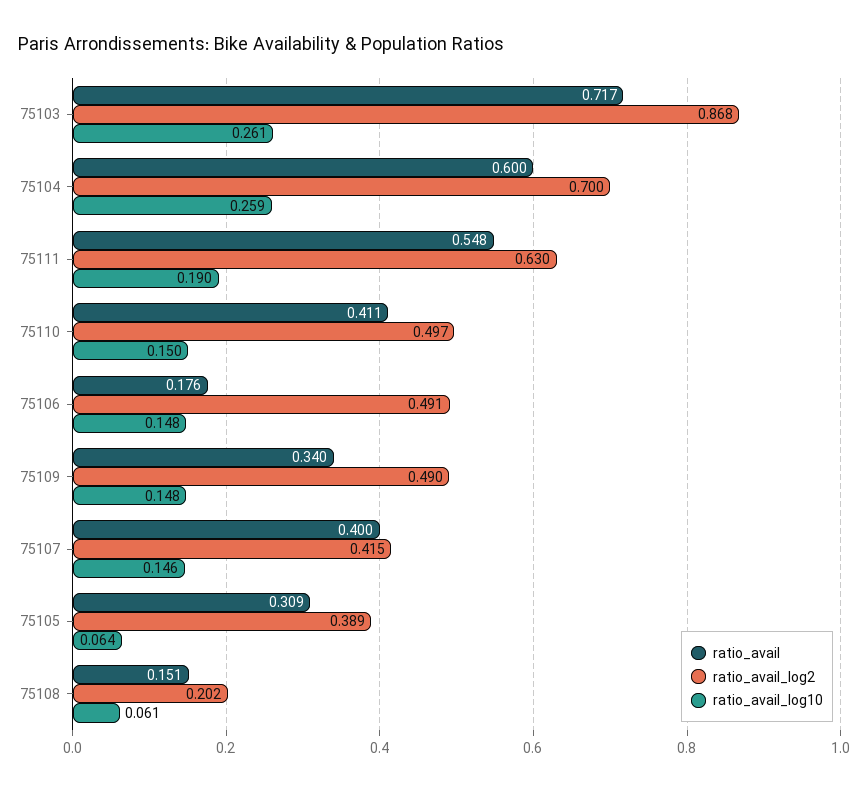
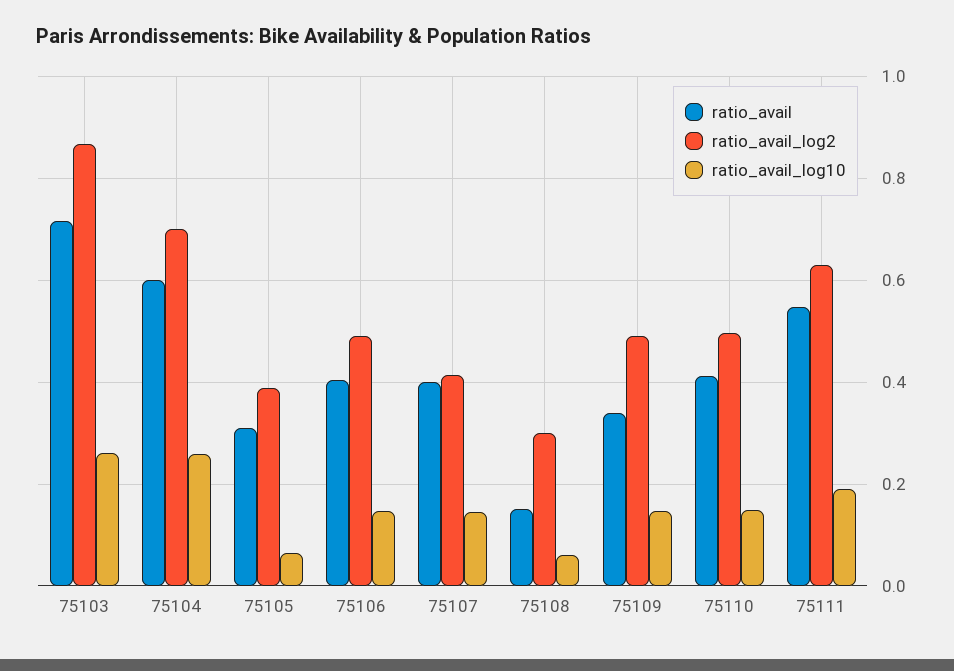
ratio_avail, 75106: 0.176 -> 0.4
ratio_avail_log2, 75108: 0.202 -> 0.3

